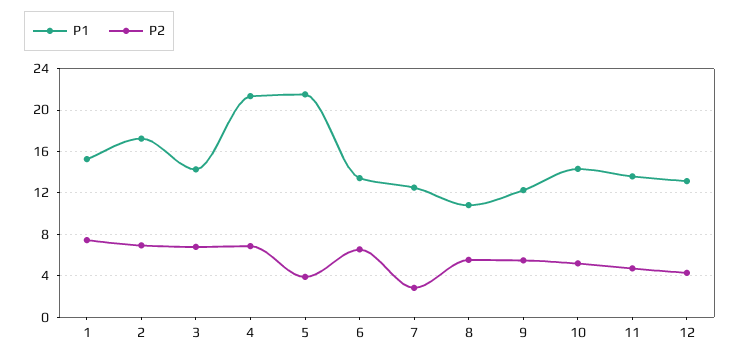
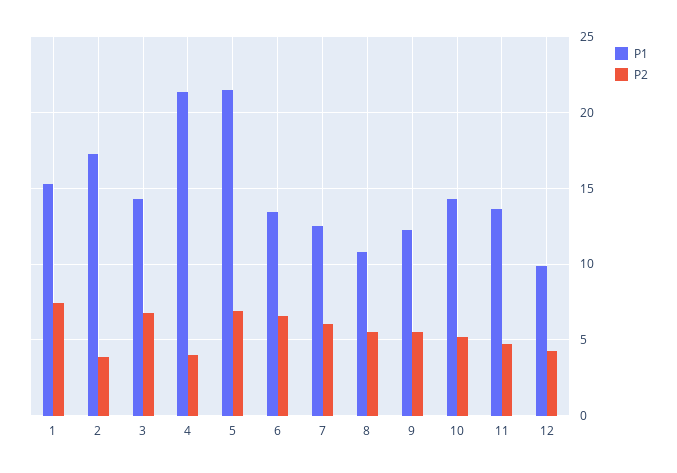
P2, 2: 7 -> 4
P2, 4: 7 -> 4
P2, 5: 4 -> 7
P2, 7: 3 -> 6
P1, 12: 13 -> 10

